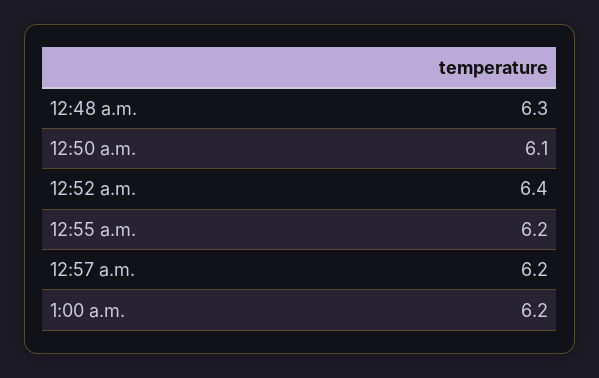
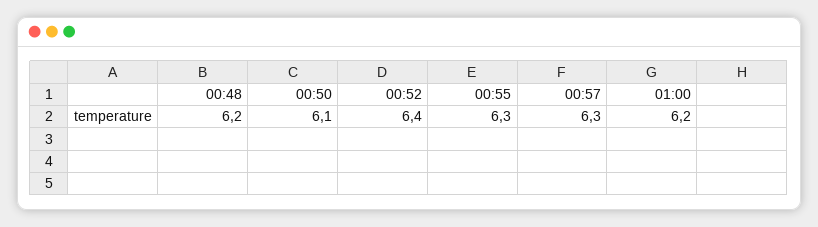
12:48 a.m.: 6.3 -> 6.2
12:55 a.m.: 6.2 -> 6.3
12:57 a.m.: 6.2 -> 6.3

